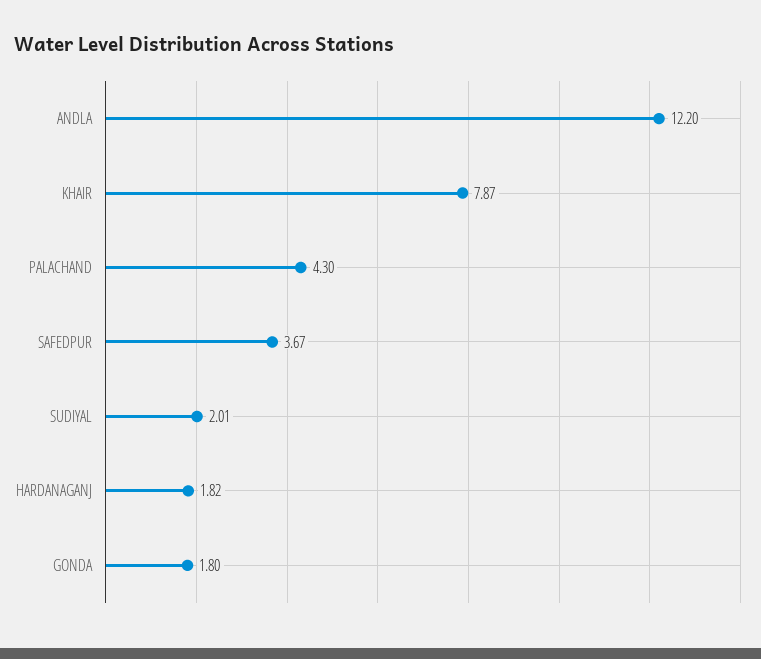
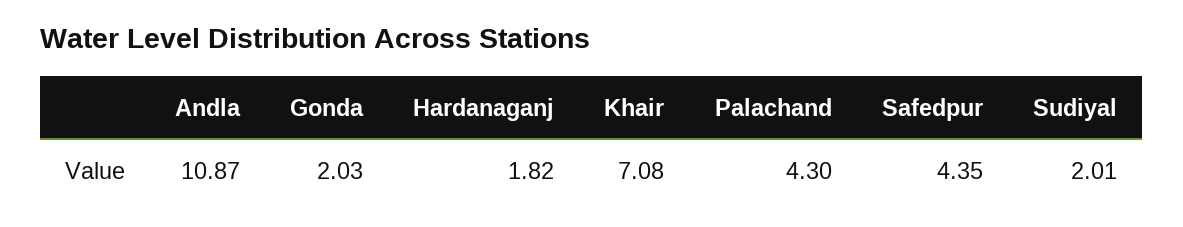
ANDLA: 12.2 -> 10.87
KHAIR: 7.87 -> 7.08
SAFEDPUR: 3.67 -> 4.35
GONDA: 1.8 -> 2.03

